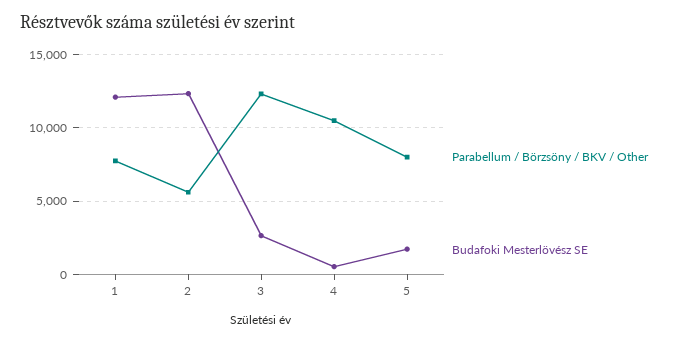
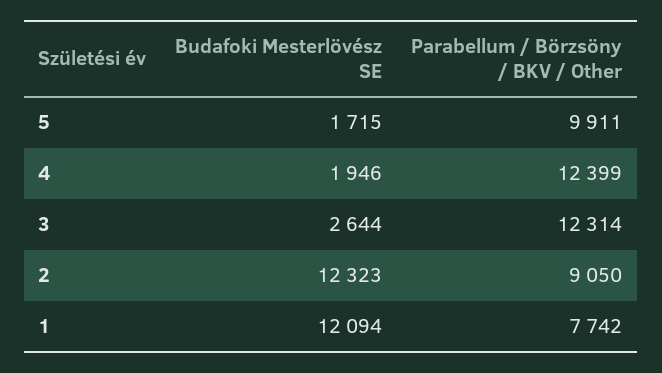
Parabellum / Börzsöny / BKV / Other, 2: 5500 -> 9050
Parabellum / Börzsöny / BKV / Other, 4: 10500 -> 12399
Budafoki Mesterlövész SE, 4: 500 -> 1946
Parabellum / Börzsöny / BKV / Other, 5: 8000 -> 9911

